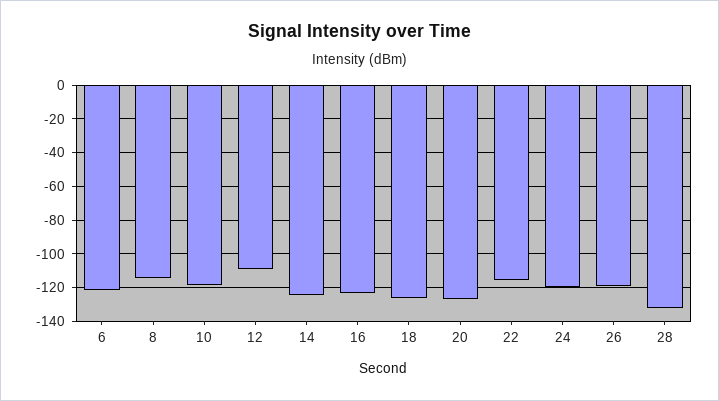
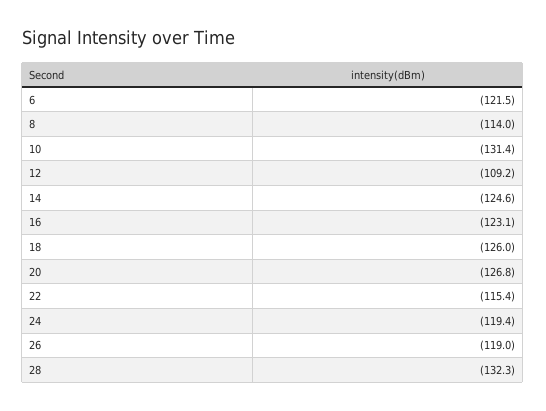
10: -120 -> -131.4

